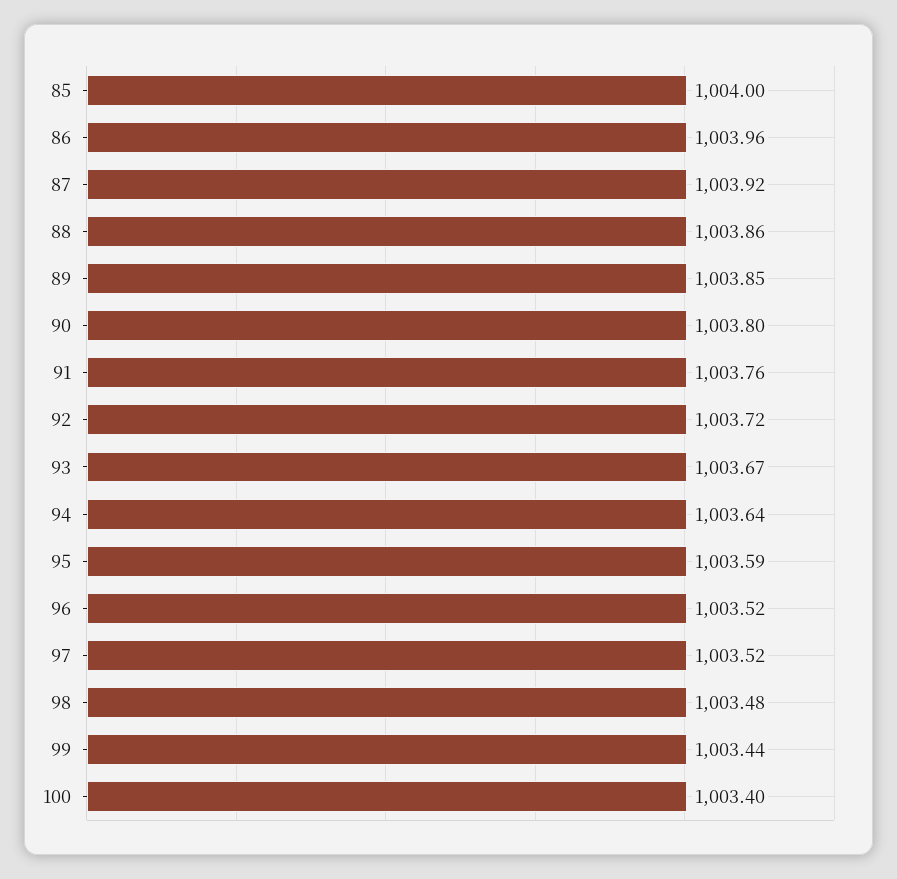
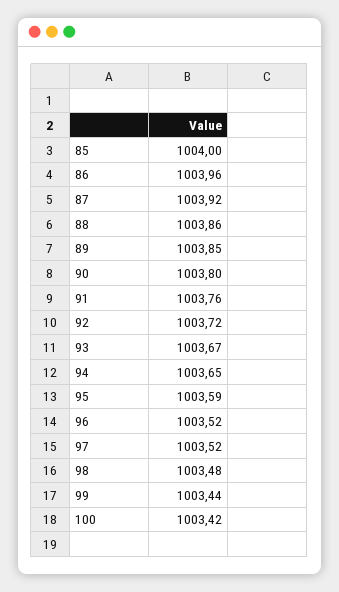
94: 1003.64 -> 1003.65
100: 1003.4 -> 1003.42

